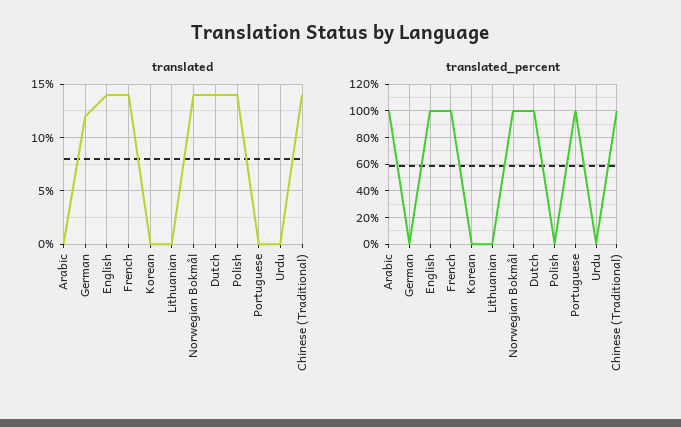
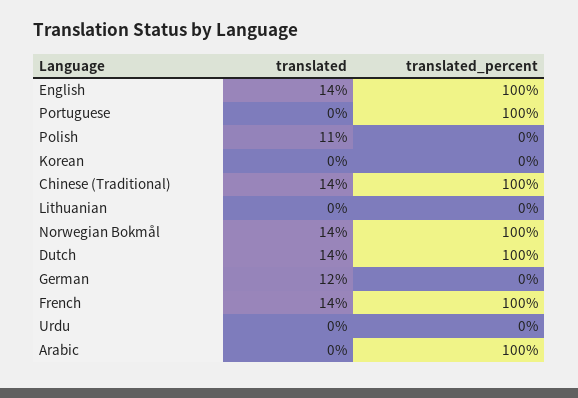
translated, Polish: 14 -> 11

